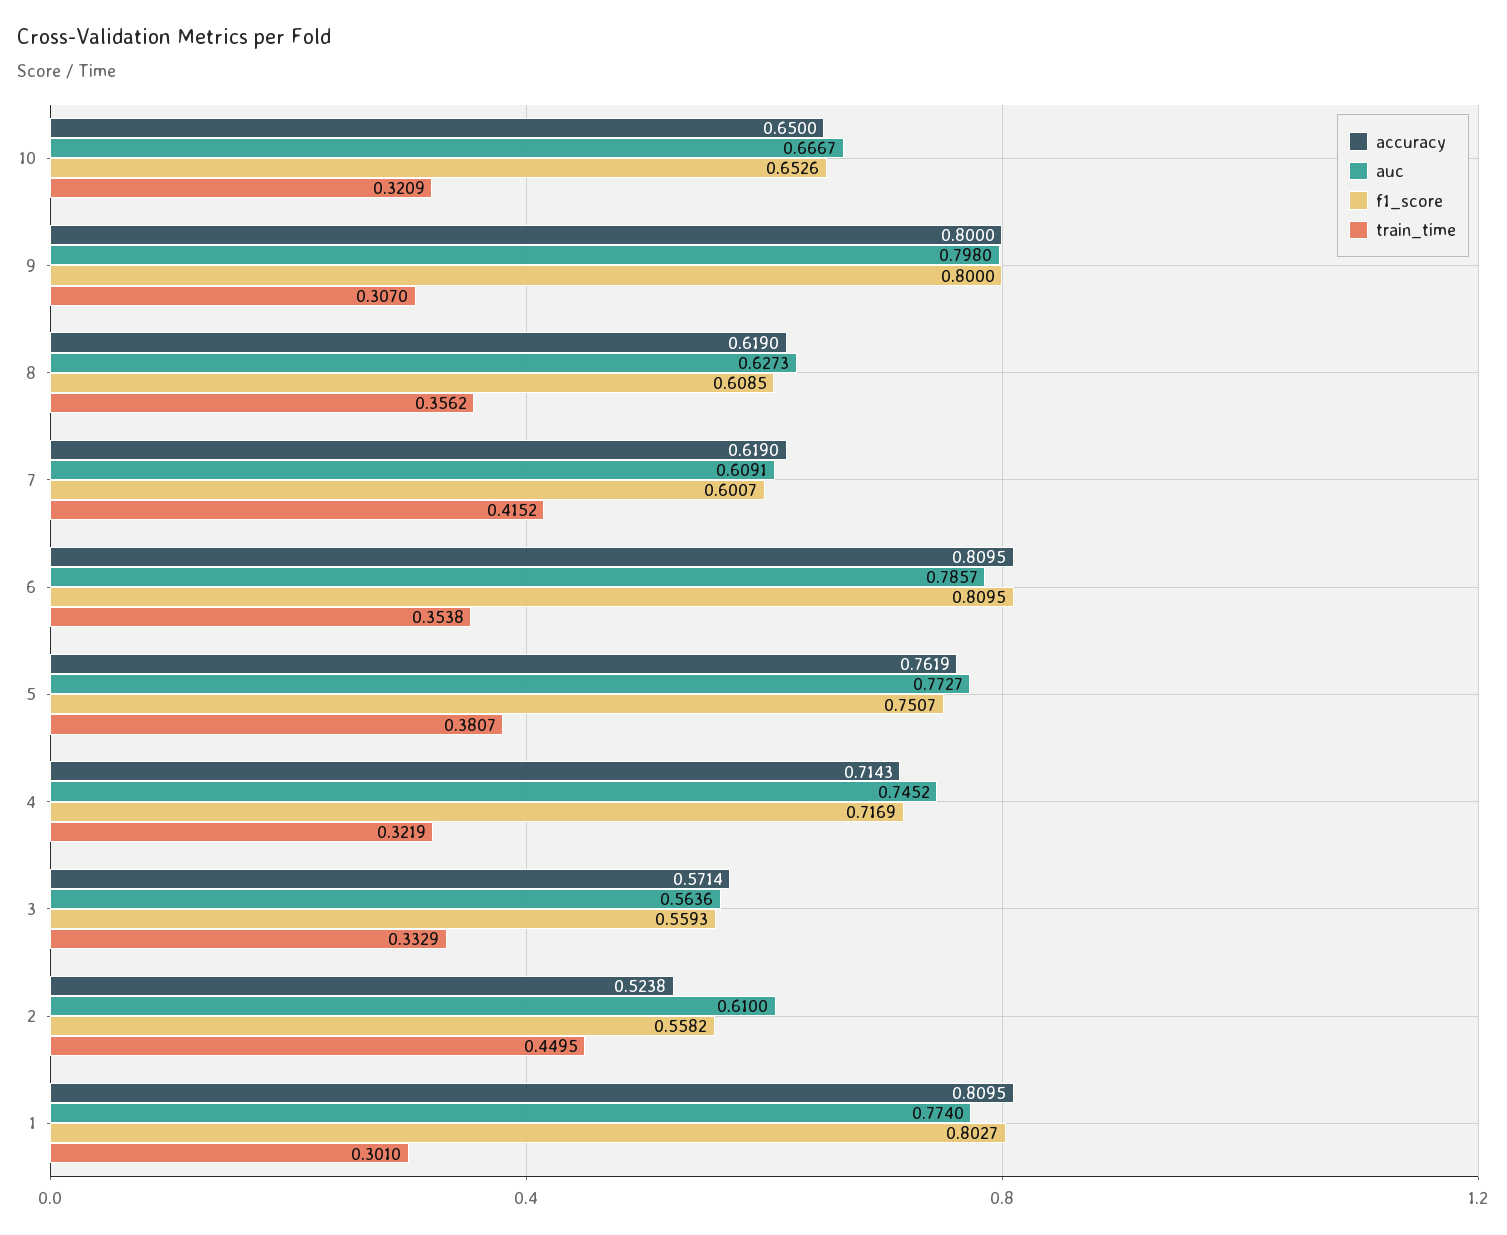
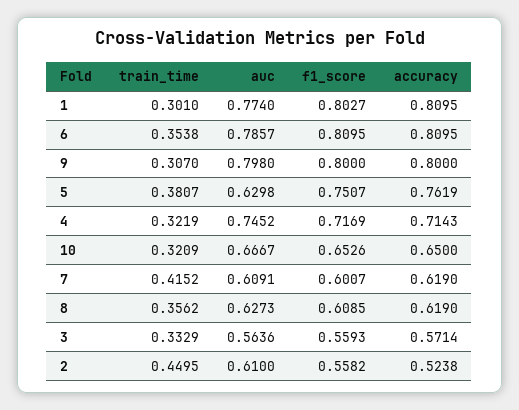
auc, 5: 0.7727 -> 0.6298

